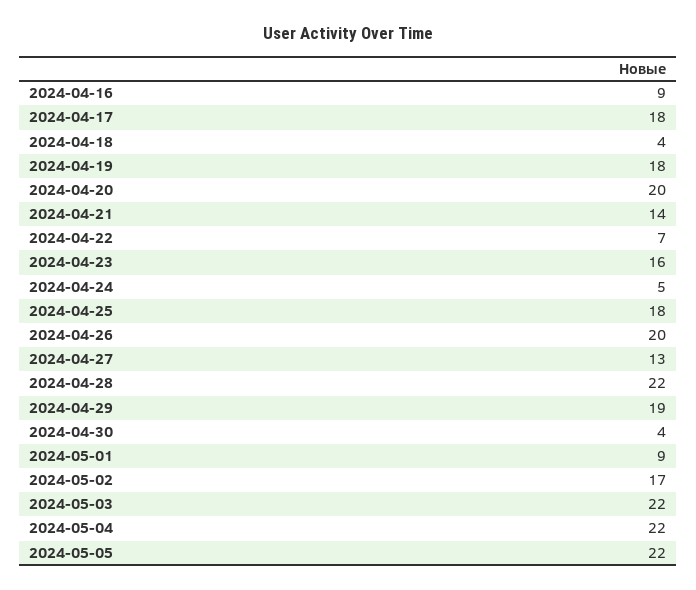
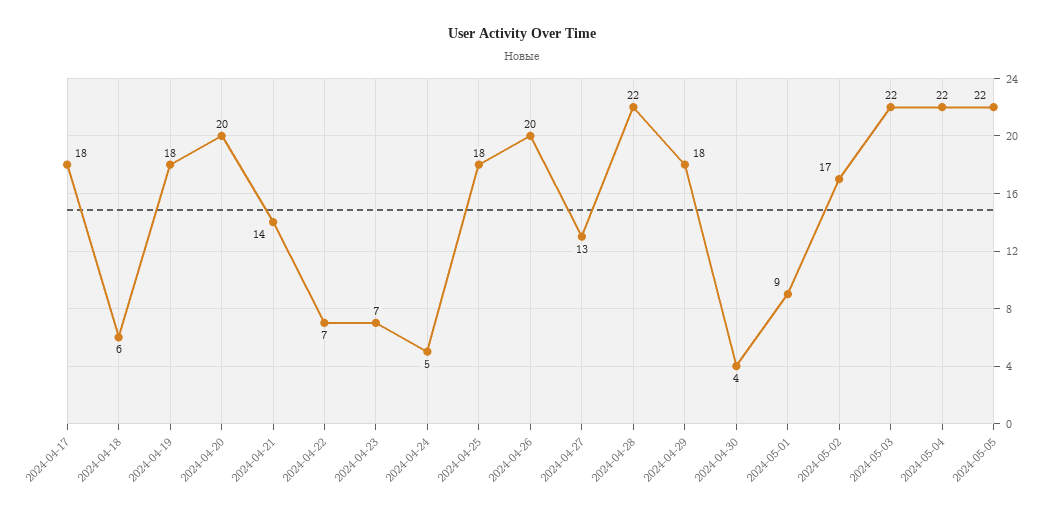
2024-04-16: 9 -> none
2024-04-18: 4 -> 6
2024-04-23: 16 -> 7
2024-04-29: 19 -> 18

